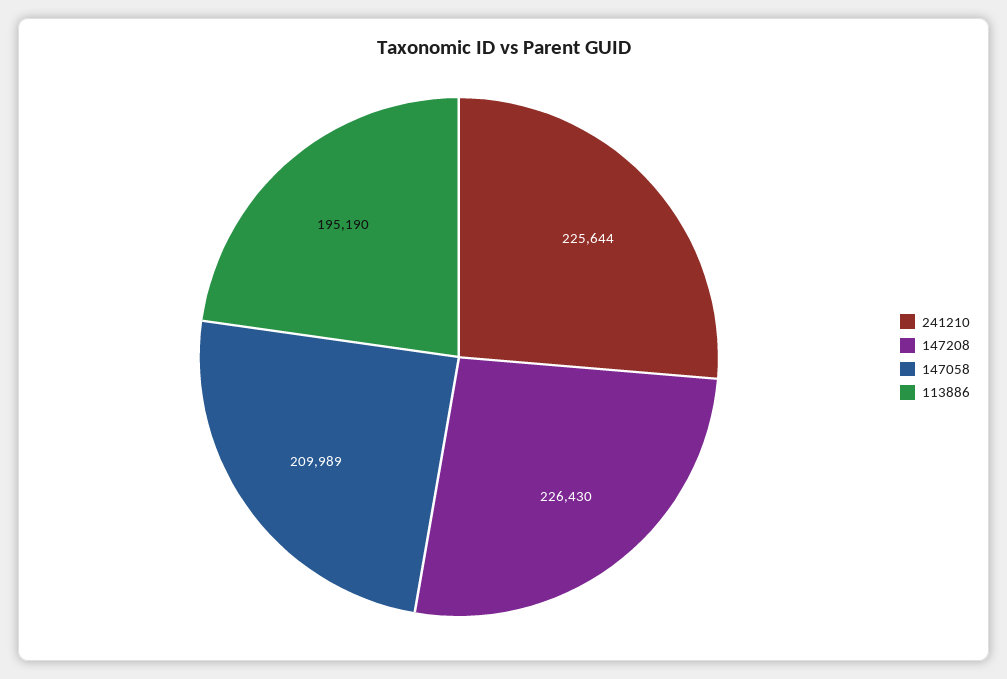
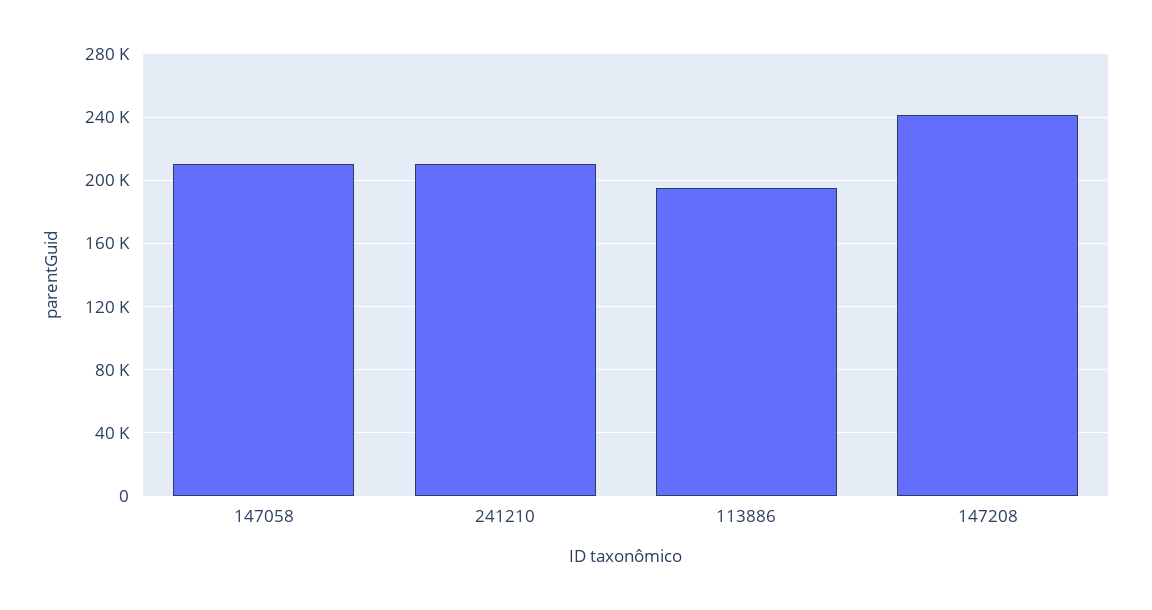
241210: 225644 -> 210000
147208: 226430 -> 240000

